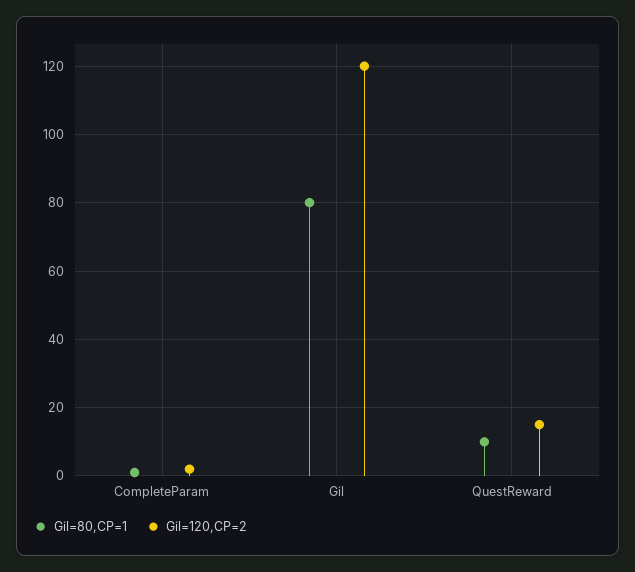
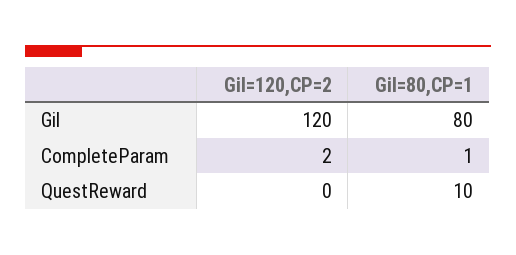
Gil=120,CP=2, QuestReward: 15 -> 0

